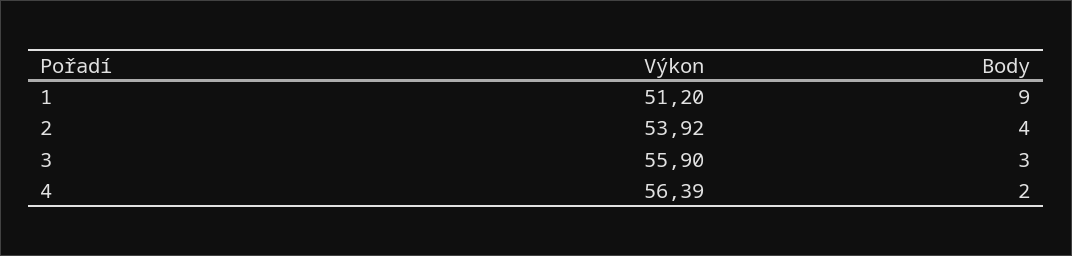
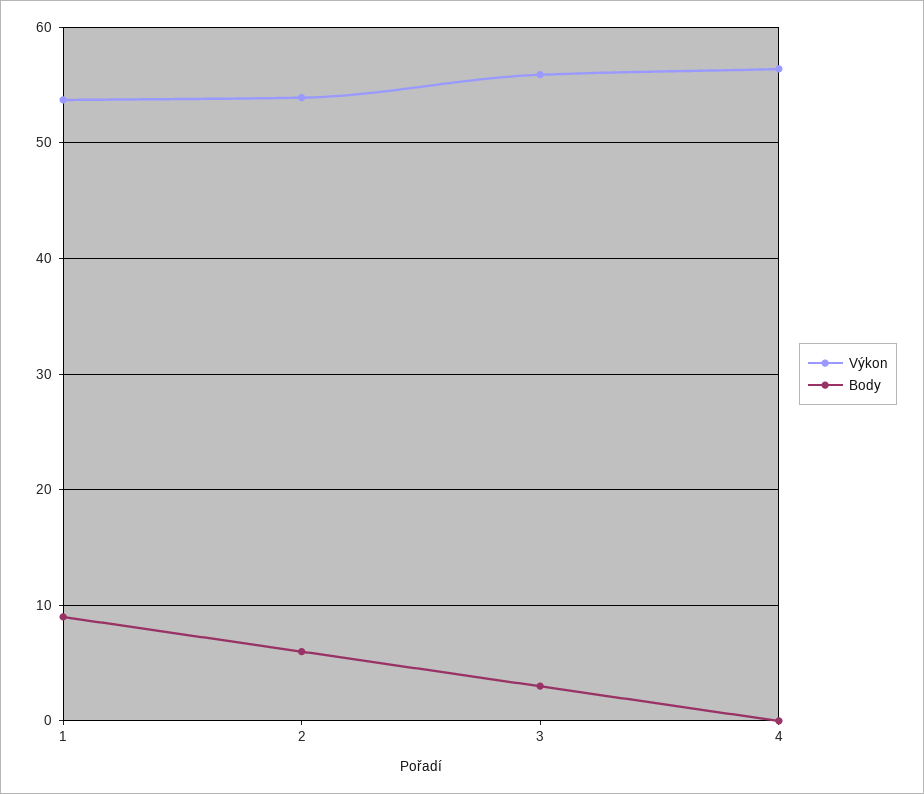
Výkon, 1: 51.2 -> 54
Body, 2: 4 -> 6
Body, 4: 2 -> 0

